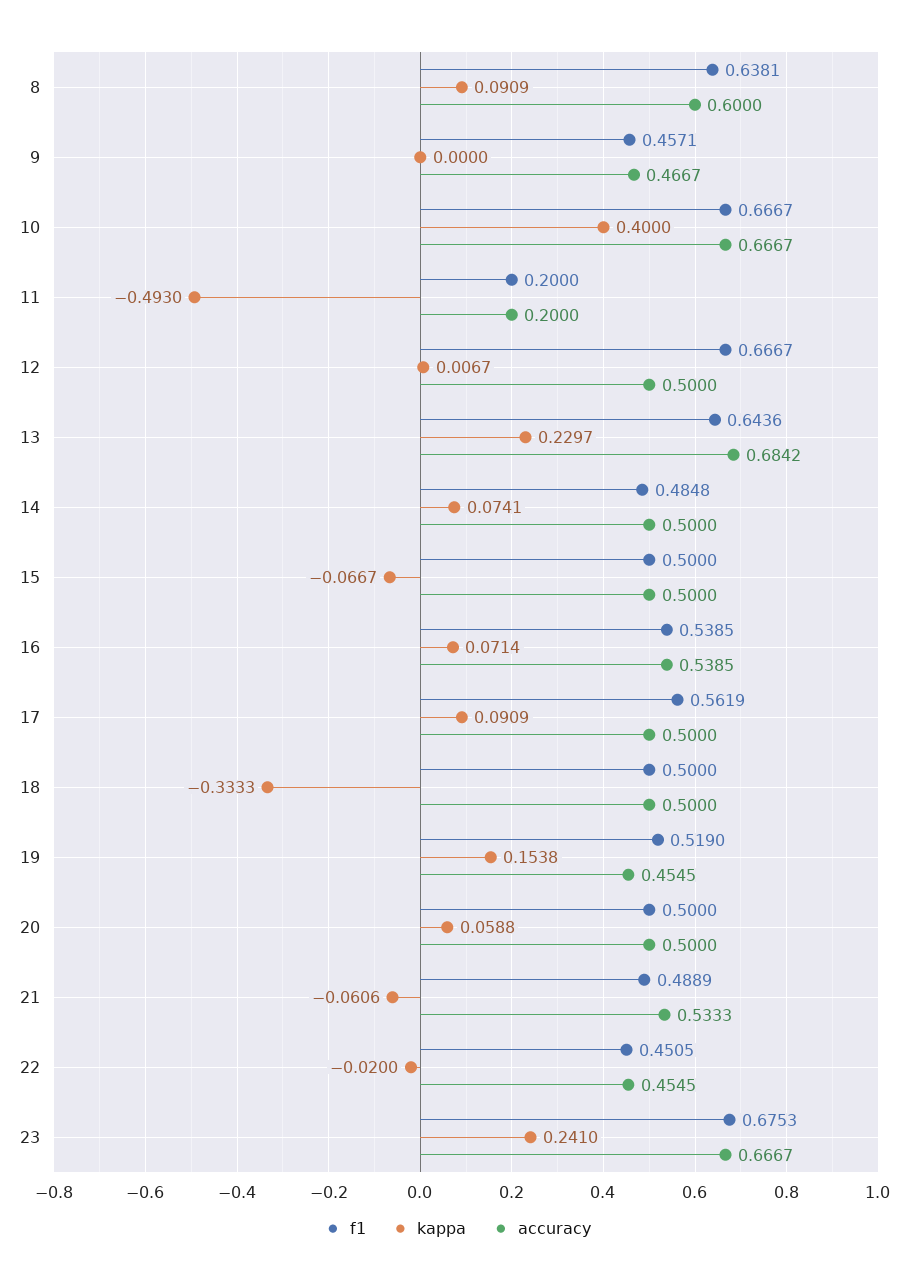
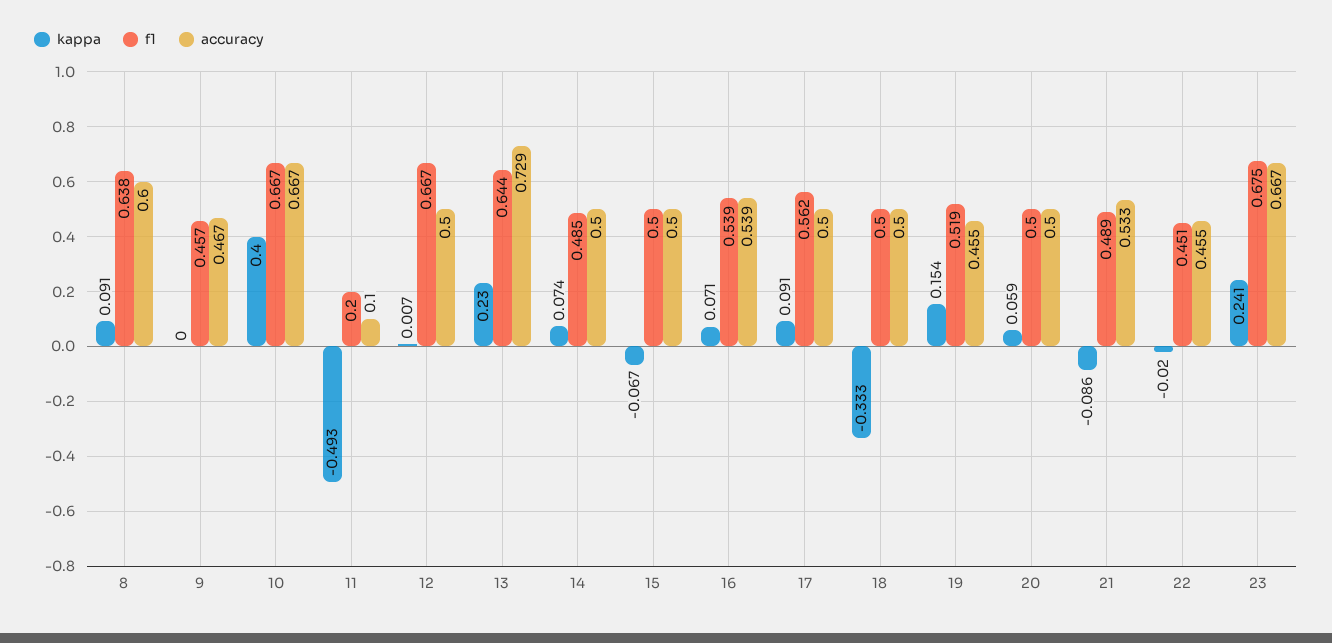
accuracy, 11: 0.2 -> 0.1
accuracy, 13: 0.6842 -> 0.729
kappa, 21: -0.0606 -> -0.086

